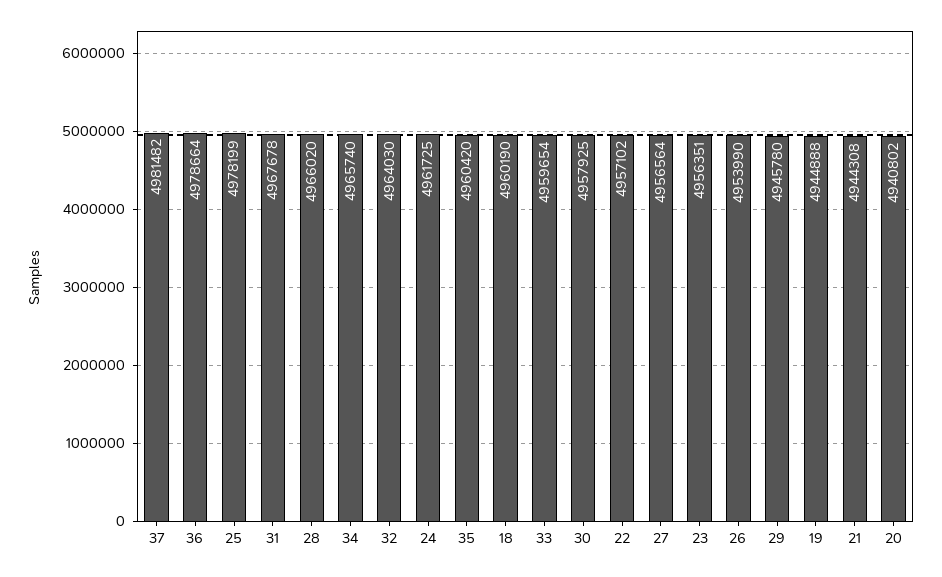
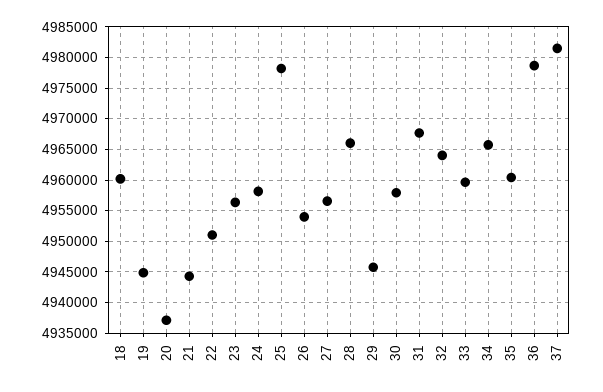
24: 4961725 -> 4958000
22: 4957102 -> 4951000
20: 4940802 -> 4937000

